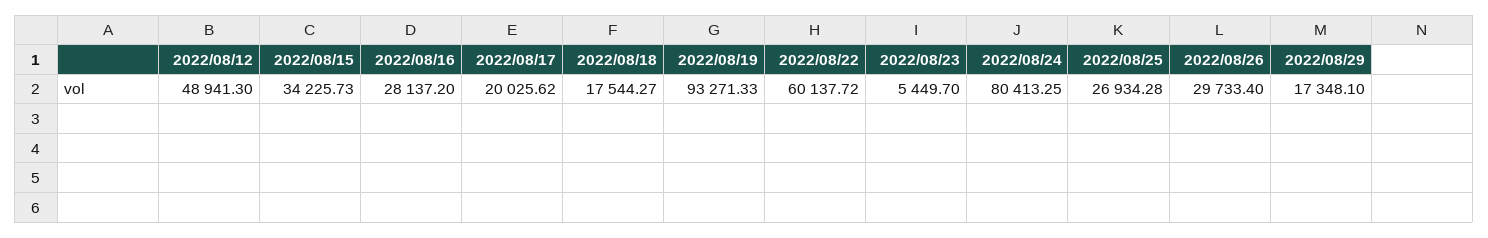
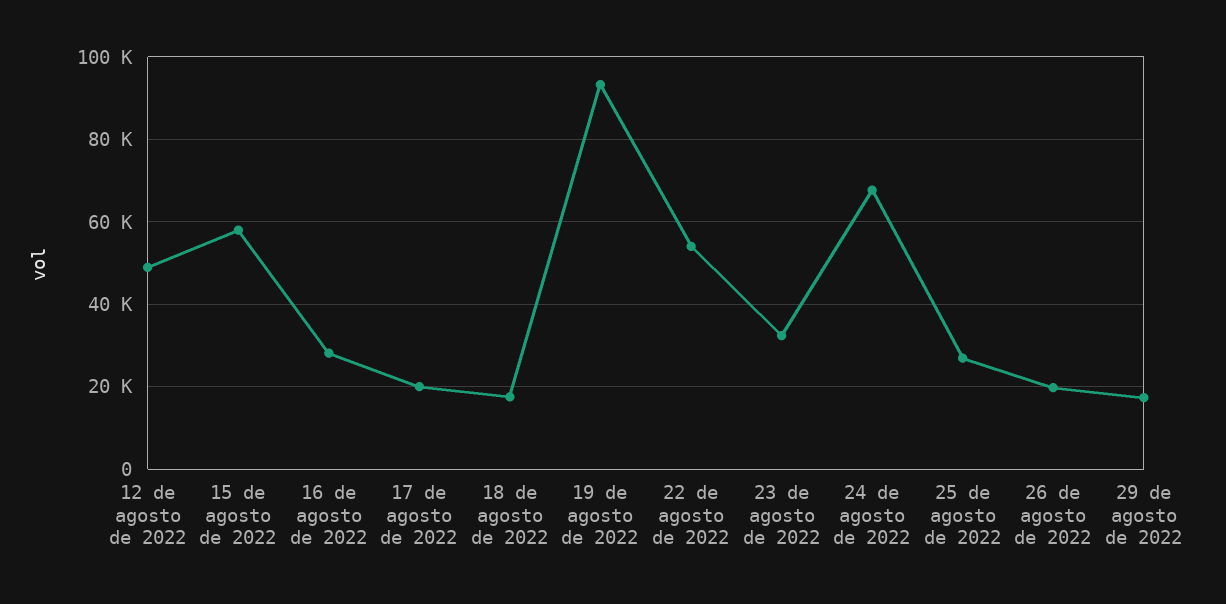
2022/08/15: 34225.73 -> 58000
2022/08/22: 60137.72 -> 54000
2022/08/23: 5449.7 -> 32000
2022/08/24: 80413.25 -> 68000
2022/08/26: 29733.4 -> 20000

